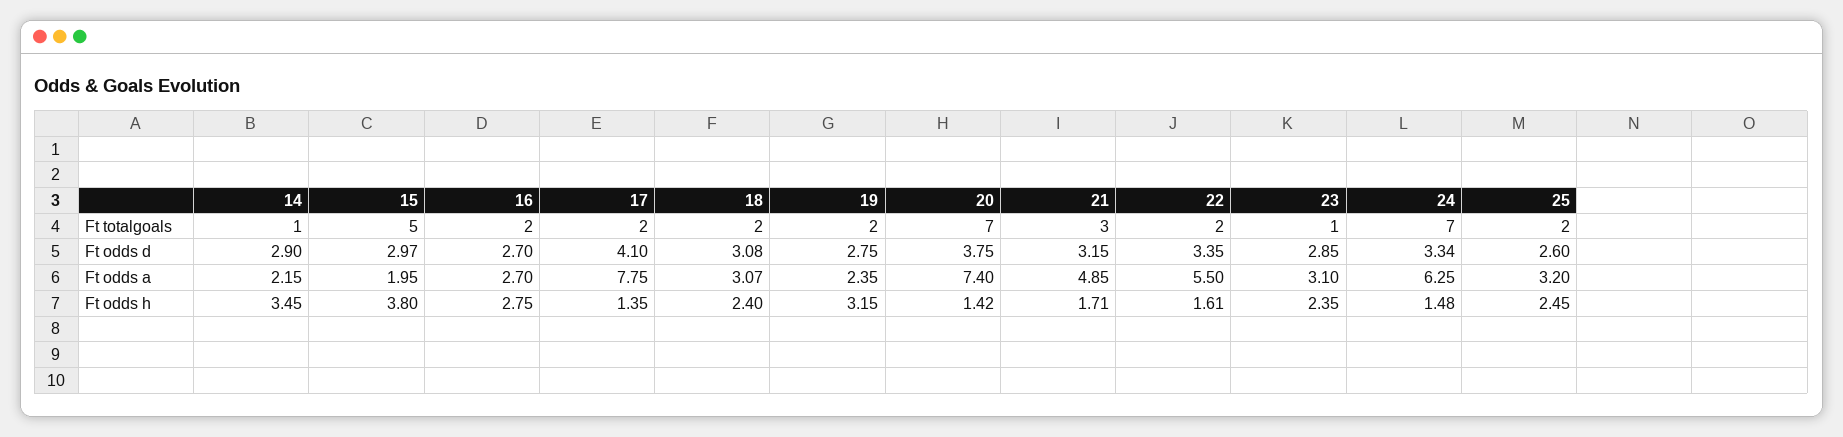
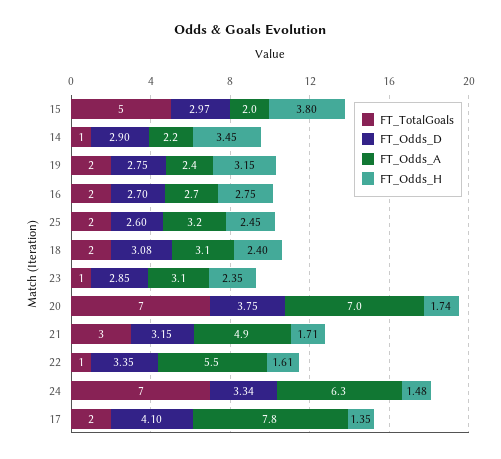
Ft totalgoals, 22: 2 -> 1
Ft odds a, 20: 7.4 -> 7
Ft odds h, 20: 1.42 -> 1.74

